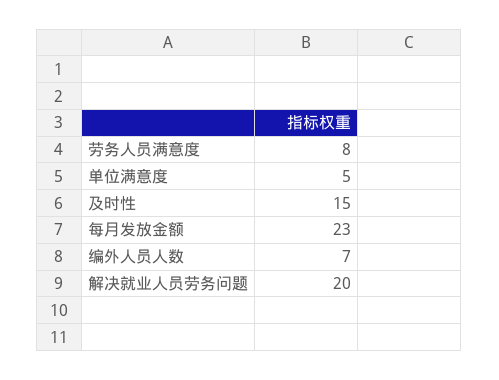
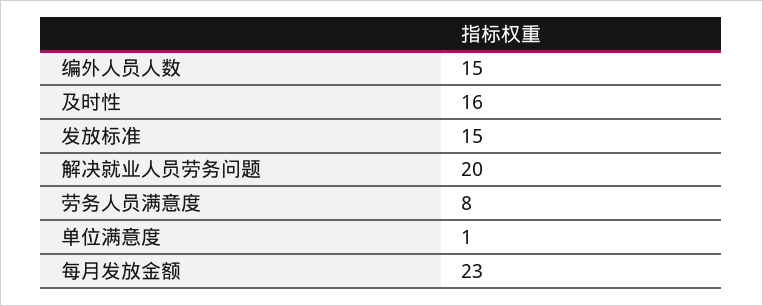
单位满意度: 5 -> 1
及时性: 15 -> 16
编外人员人数: 7 -> 15
发放标准: none -> 15

